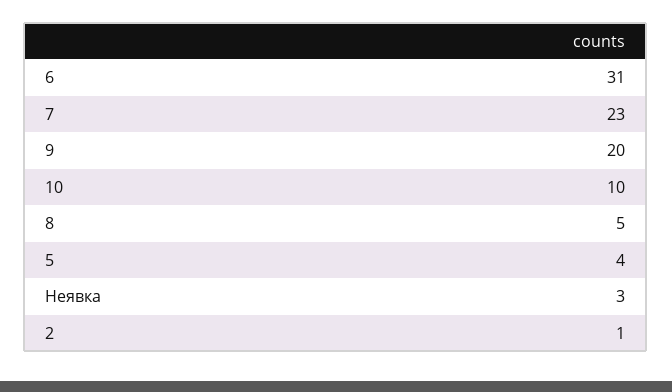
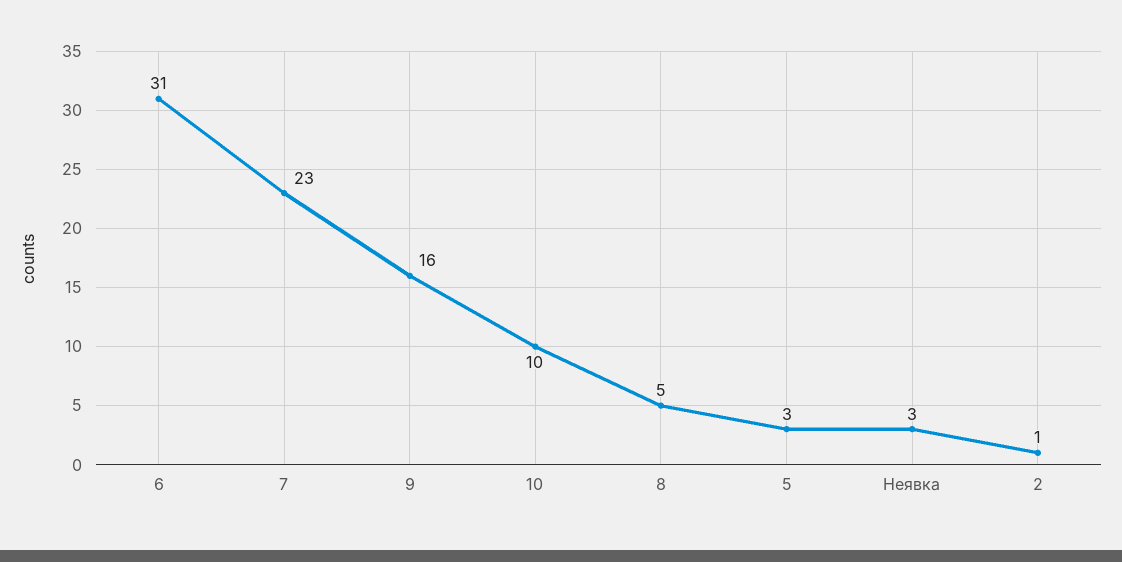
9: 20 -> 16
5: 4 -> 3

